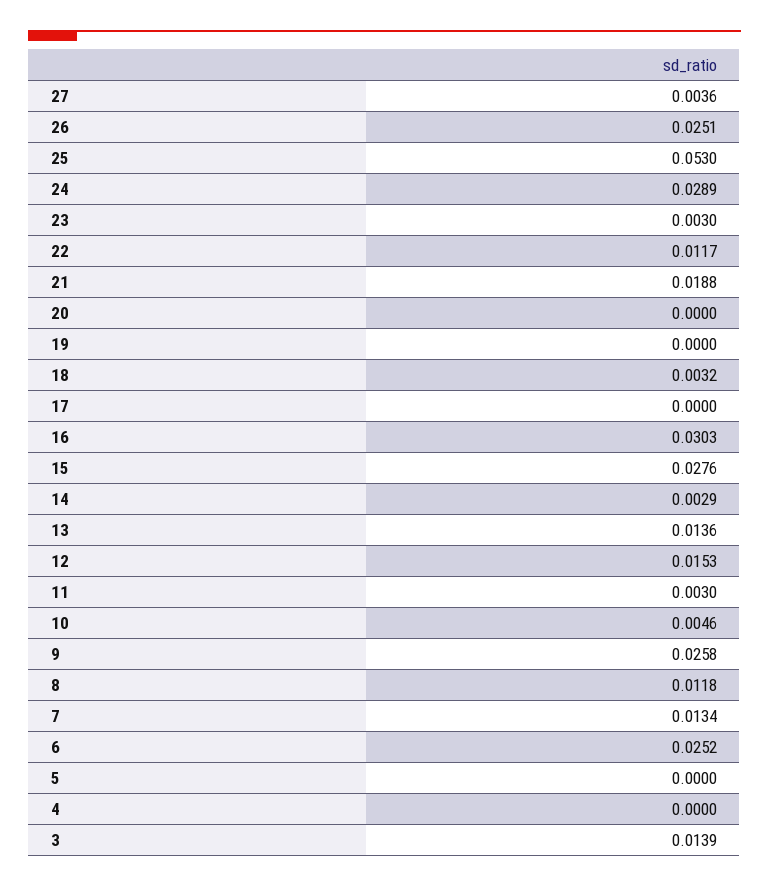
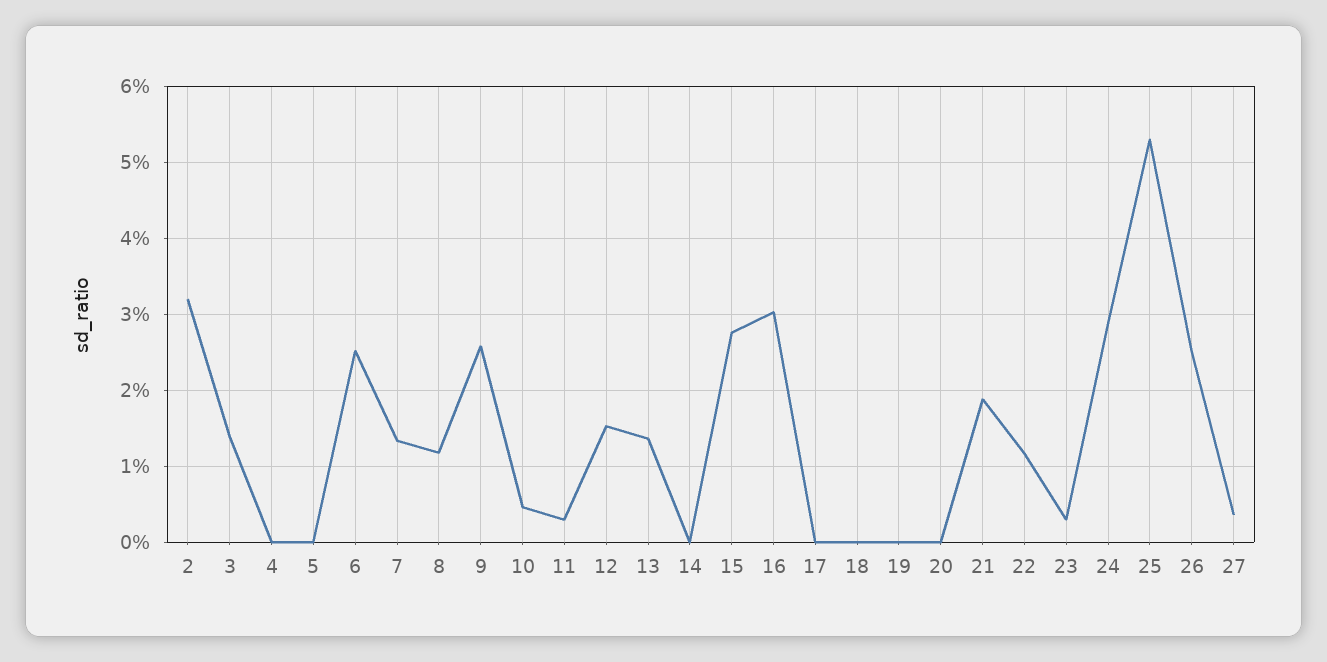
18: 0.0032 -> 0
14: 0.0029 -> 0
2: none -> 0.032

